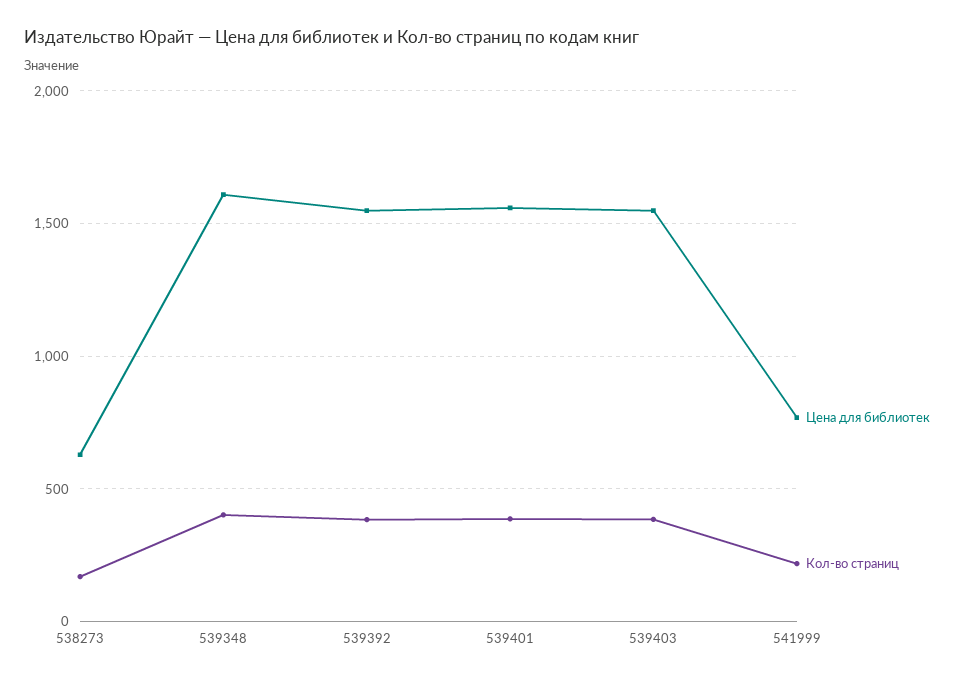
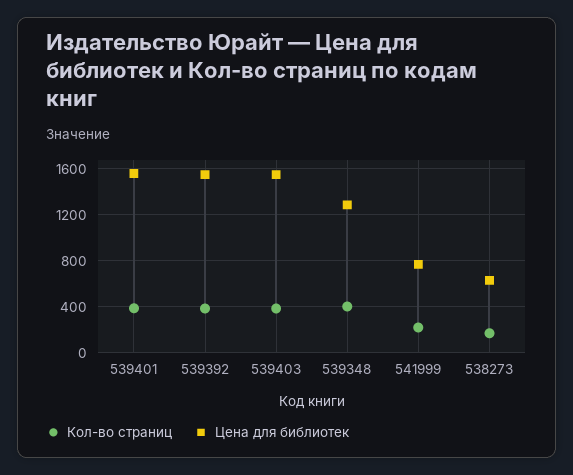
Цена для библиотек, 539348: 1600 -> 1300

